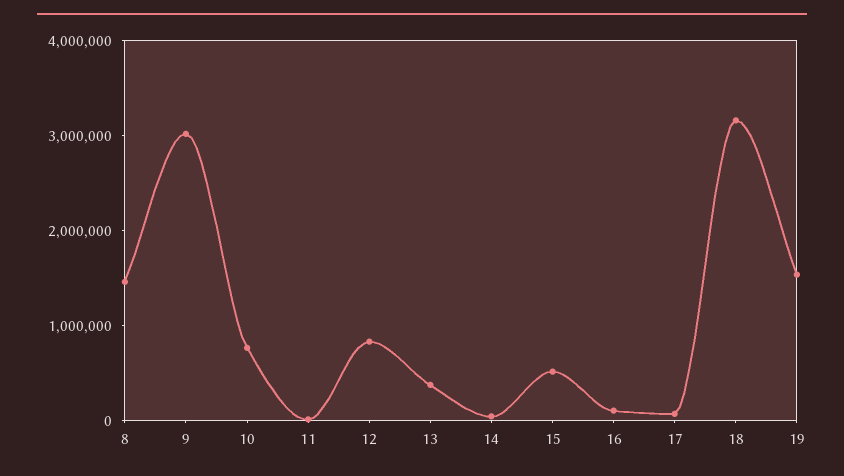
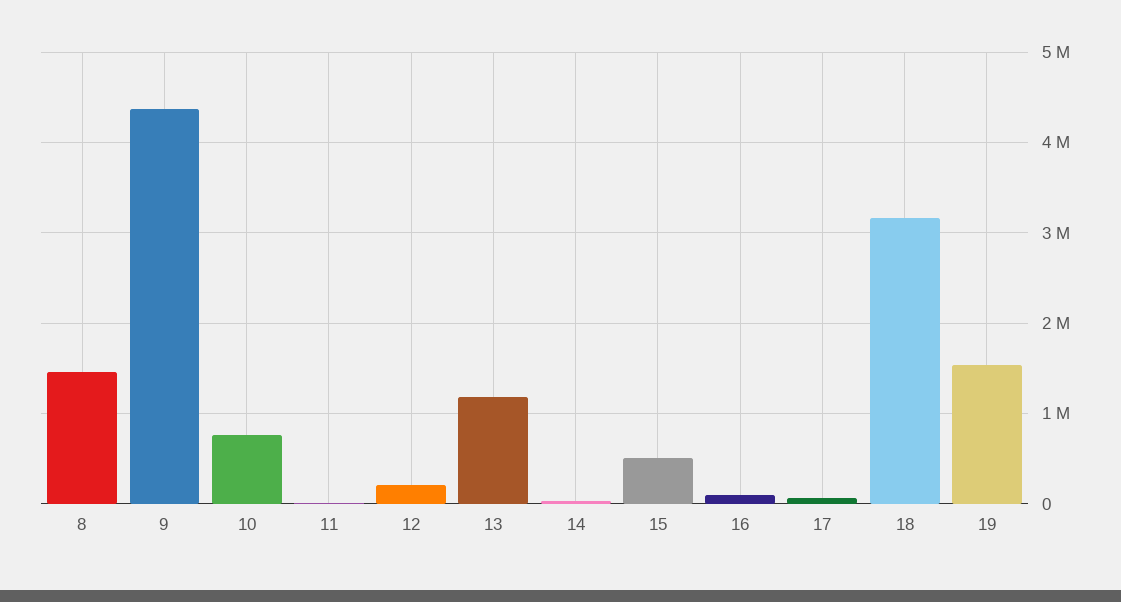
9: 3000000 -> 4400000
12: 800000 -> 200000
13: 400000 -> 1200000

